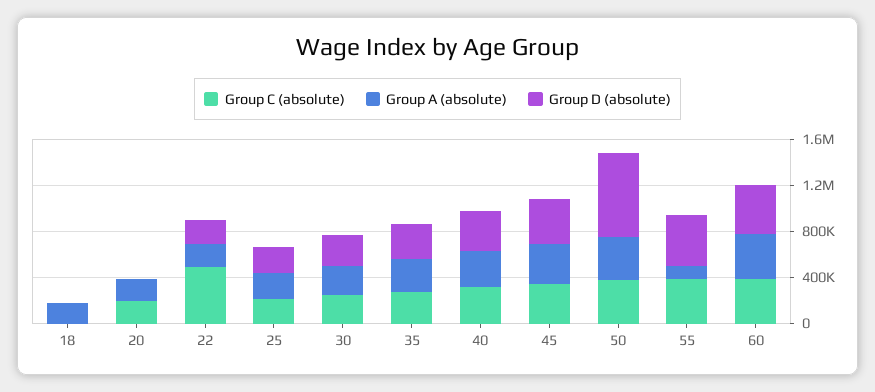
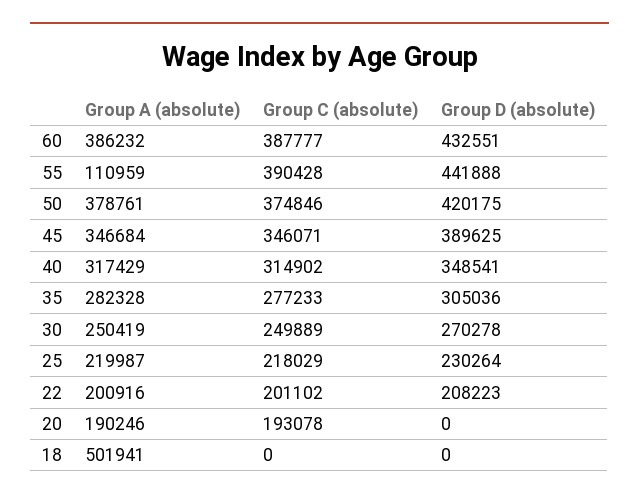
Group A (absolute), 18: 200000 -> 501941
Group C (absolute), 22: 500000 -> 201102
Group D (absolute), 50: 700000 -> 420175

